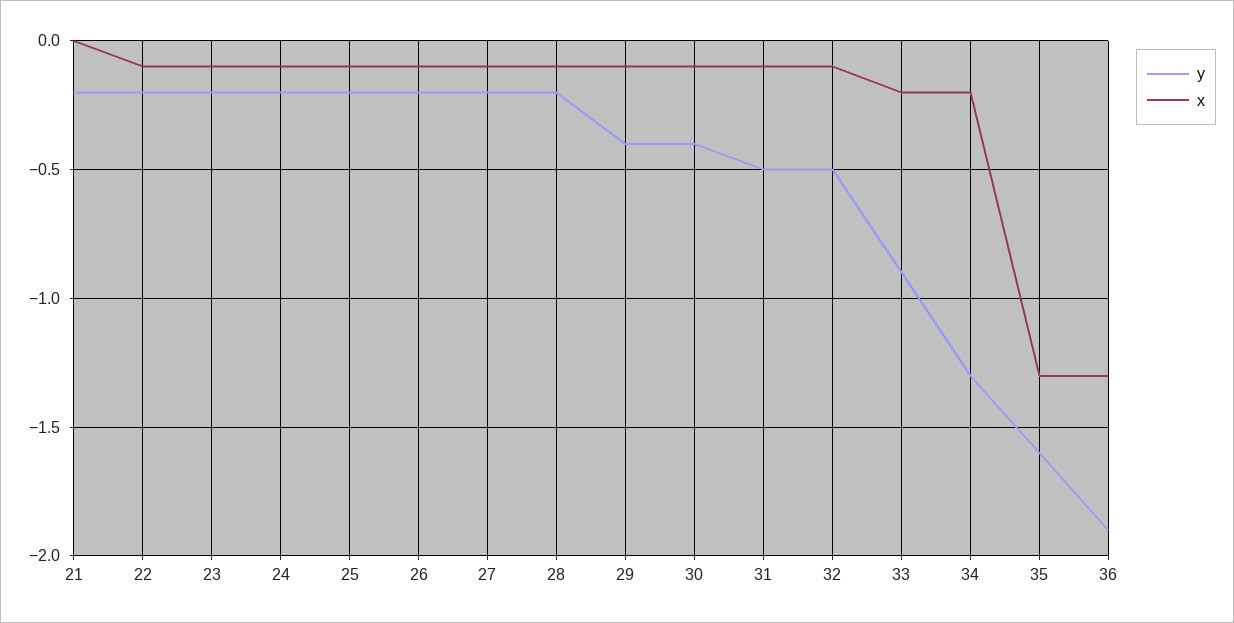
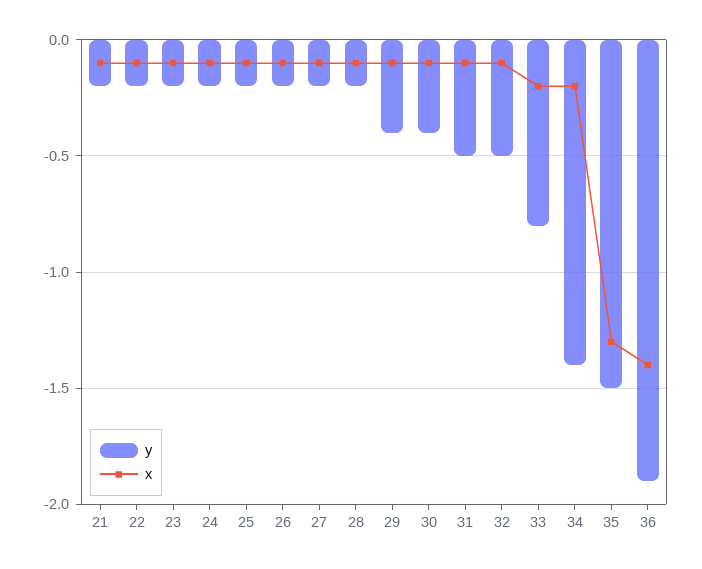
x, 21: 0 -> -0.1
y, 33: -0.9 -> -0.8
y, 34: -1.3 -> -1.4
y, 35: -1.6 -> -1.5
x, 36: -1.3 -> -1.4

